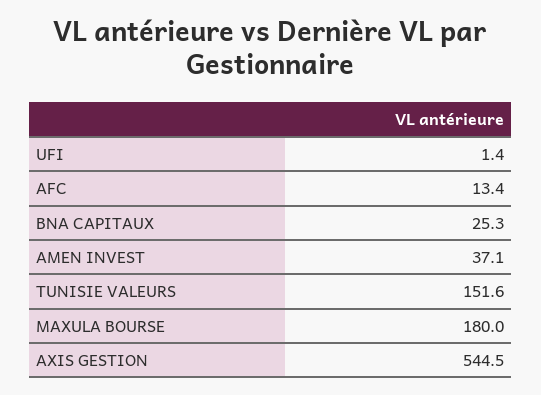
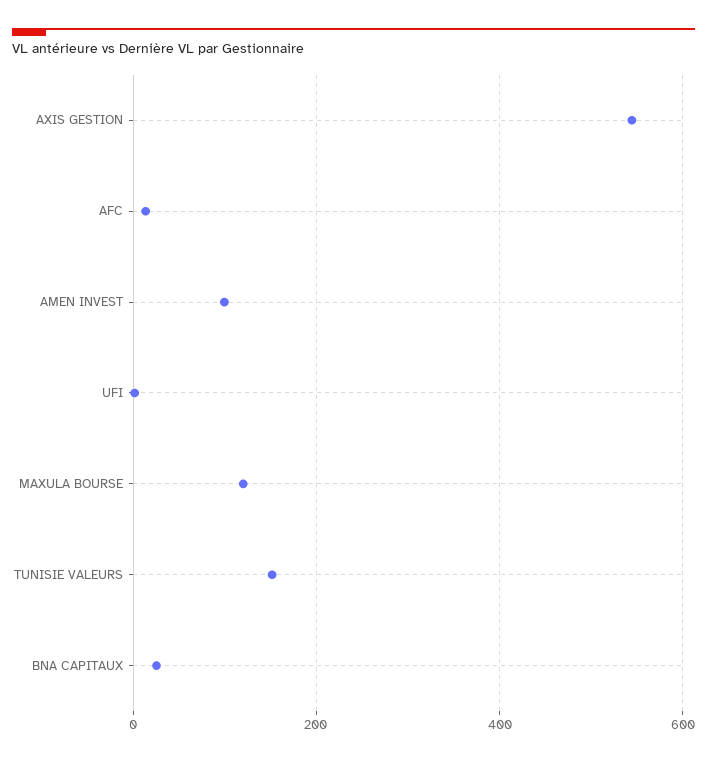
AMEN INVEST: 37.1 -> 100
MAXULA BOURSE: 180 -> 120

